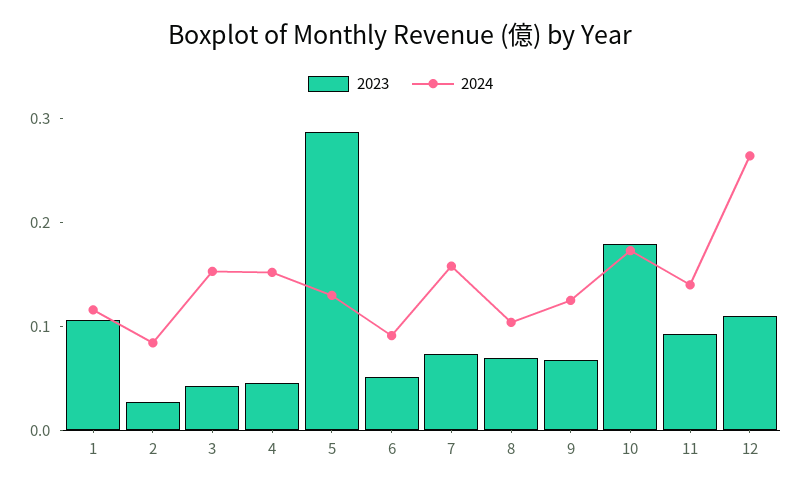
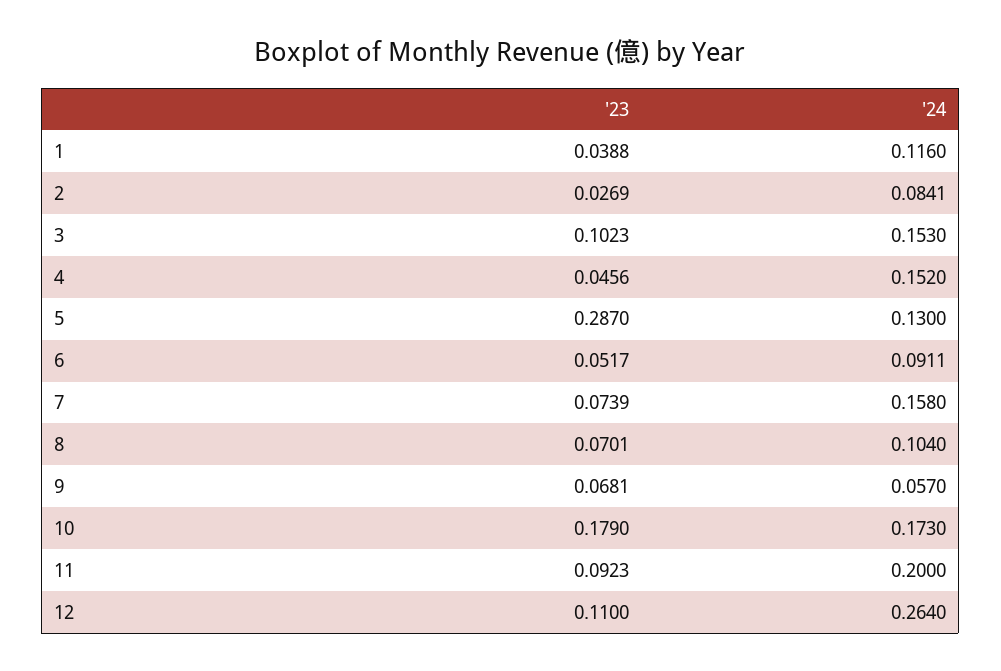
2023, 1: 0.1 -> 0.0388
2023, 3: 0.04 -> 0.1023
2024, 9: 0.12 -> 0.057
2024, 11: 0.14 -> 0.2

